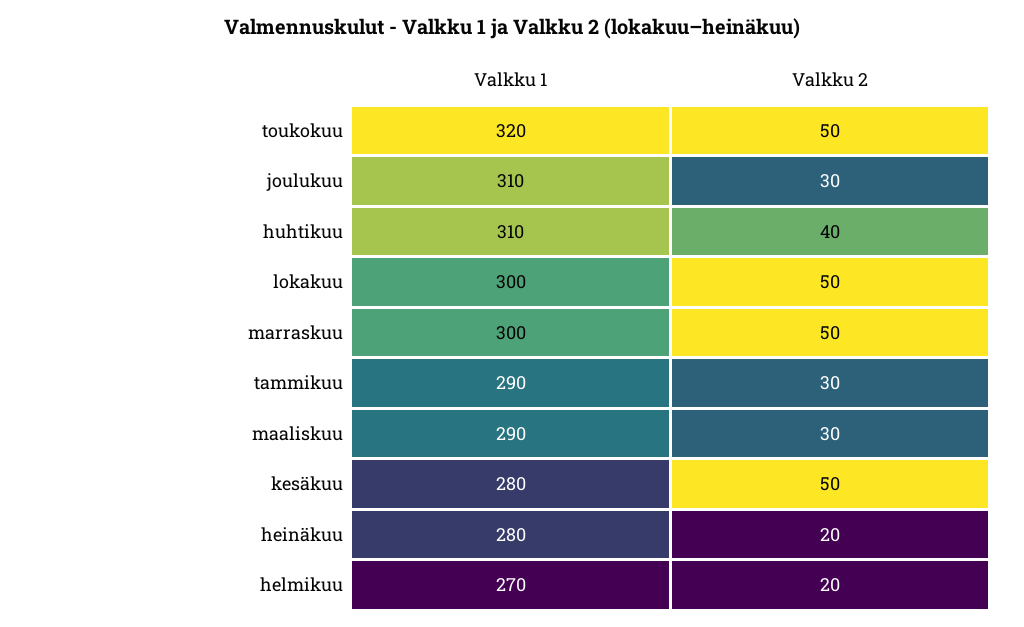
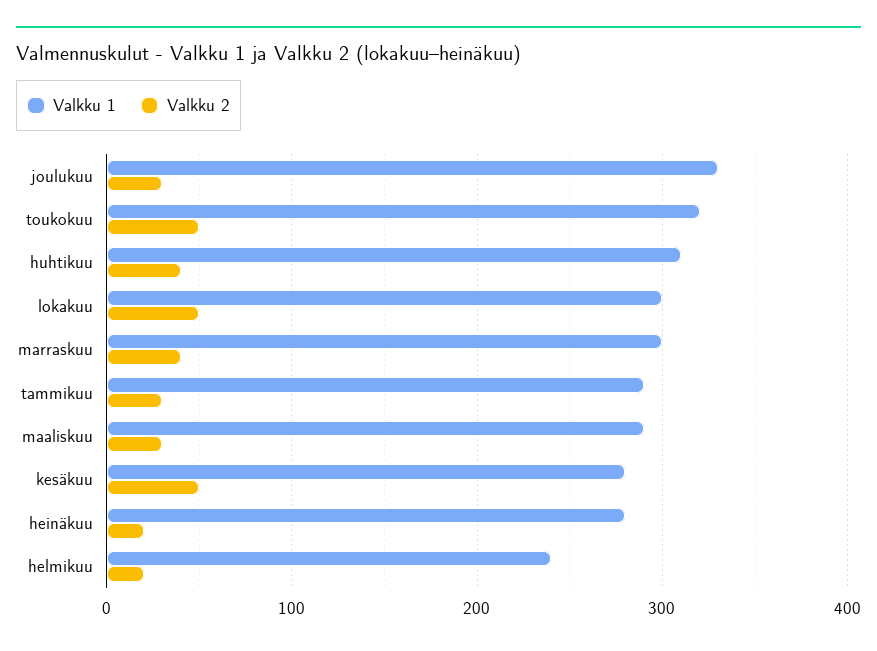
Valkku 1, joulukuu: 310 -> 330
Valkku 2, marraskuu: 50 -> 40
Valkku 1, helmikuu: 270 -> 240

